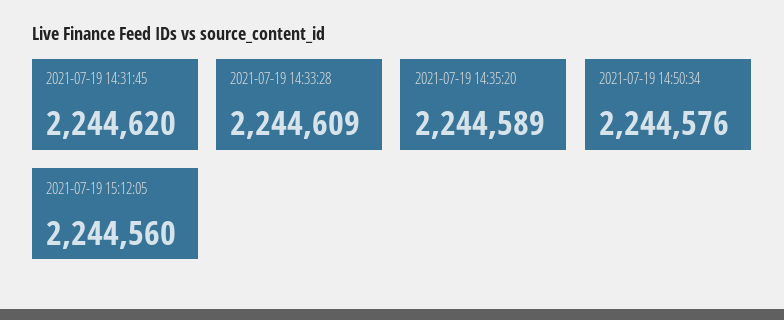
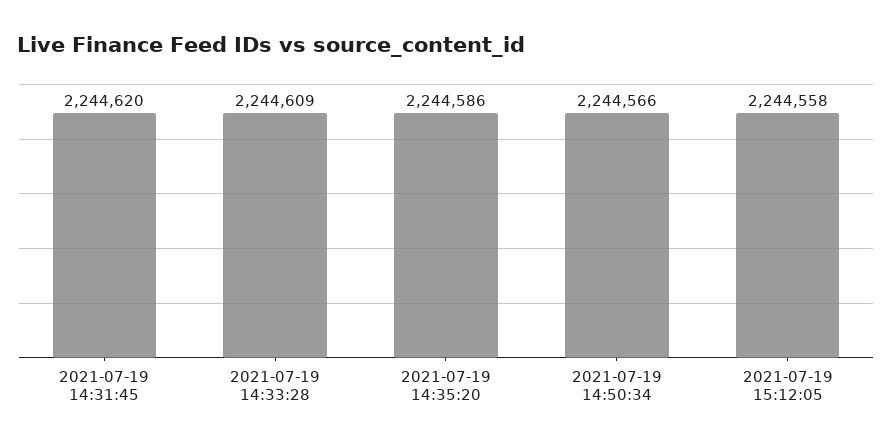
2021-07-19 14:35:20: 2244589 -> 2244586
2021-07-19 14:50:34: 2244576 -> 2244566
2021-07-19 15:12:05: 2244560 -> 2244558

